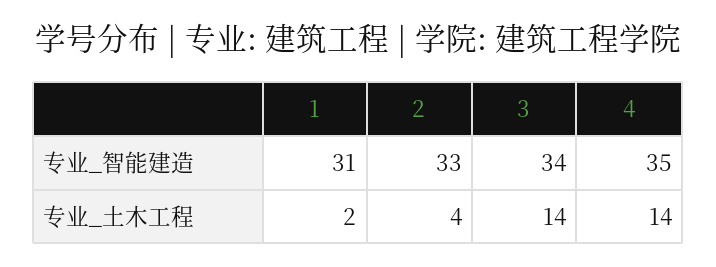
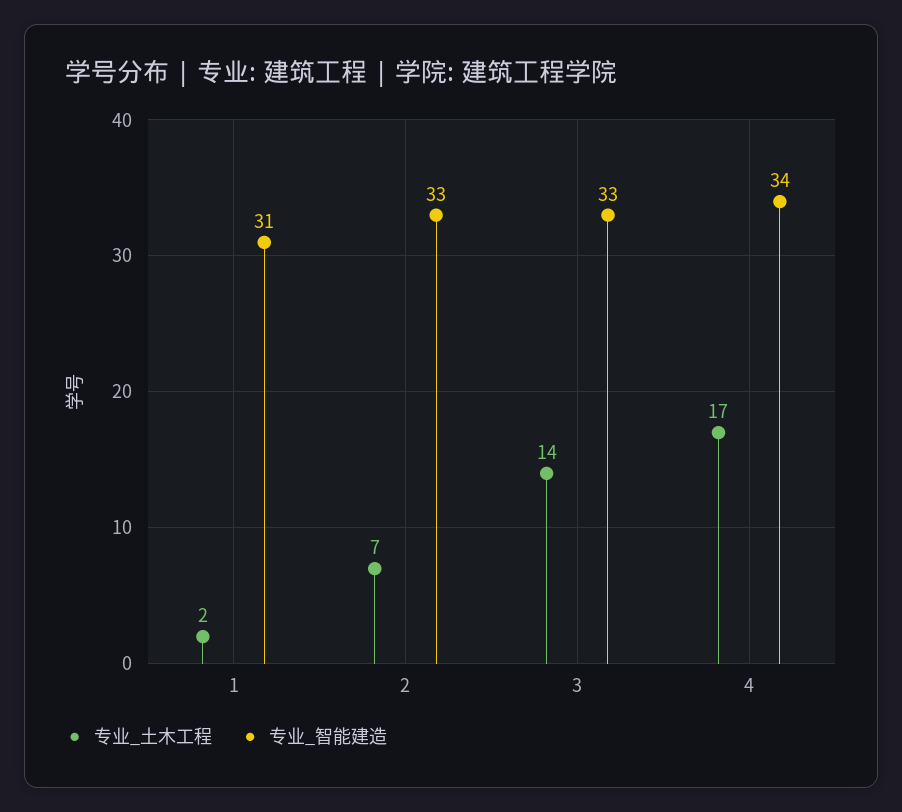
专业_智能建造, 3: 34 -> 33
专业_智能建造, 4: 35 -> 34
专业_土木工程, 2: 4 -> 7
专业_土木工程, 4: 14 -> 17

